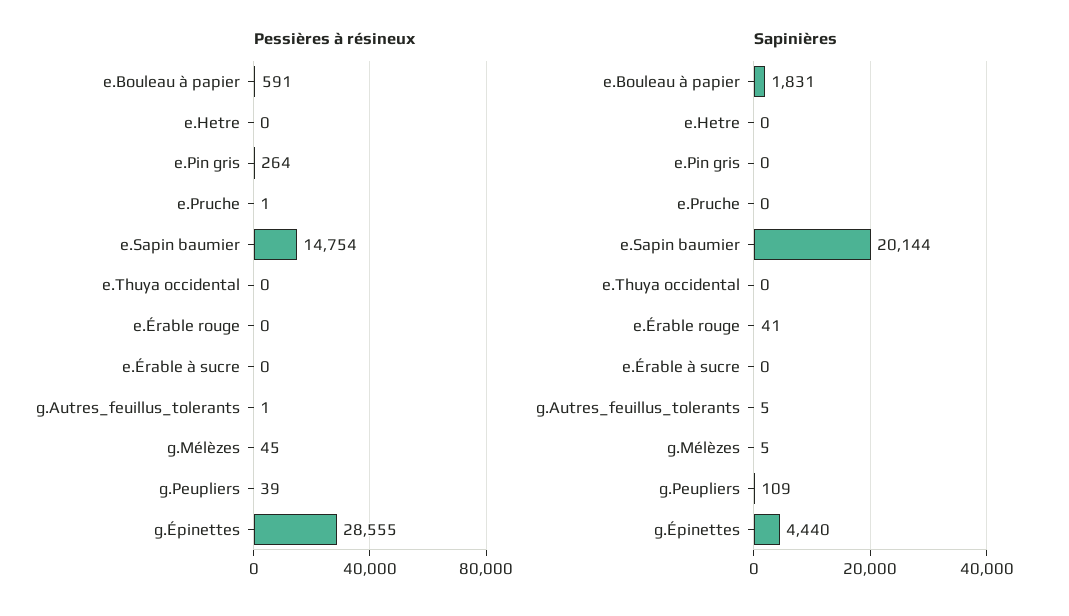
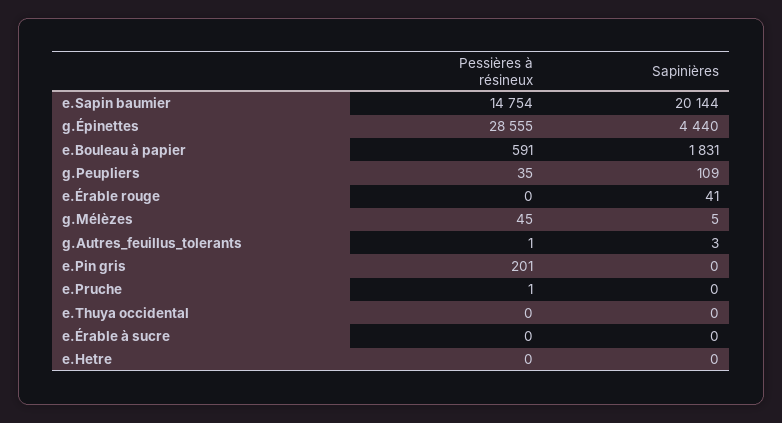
Pessières à résineux, e.Pin gris: 264 -> 201
Pessières à résineux, g.Peupliers: 39 -> 35
Sapinières, g.Autres_feuillus_tolerants: 5 -> 3

